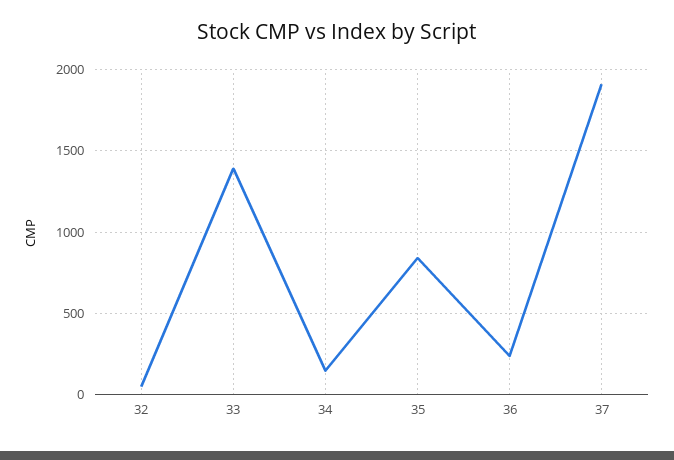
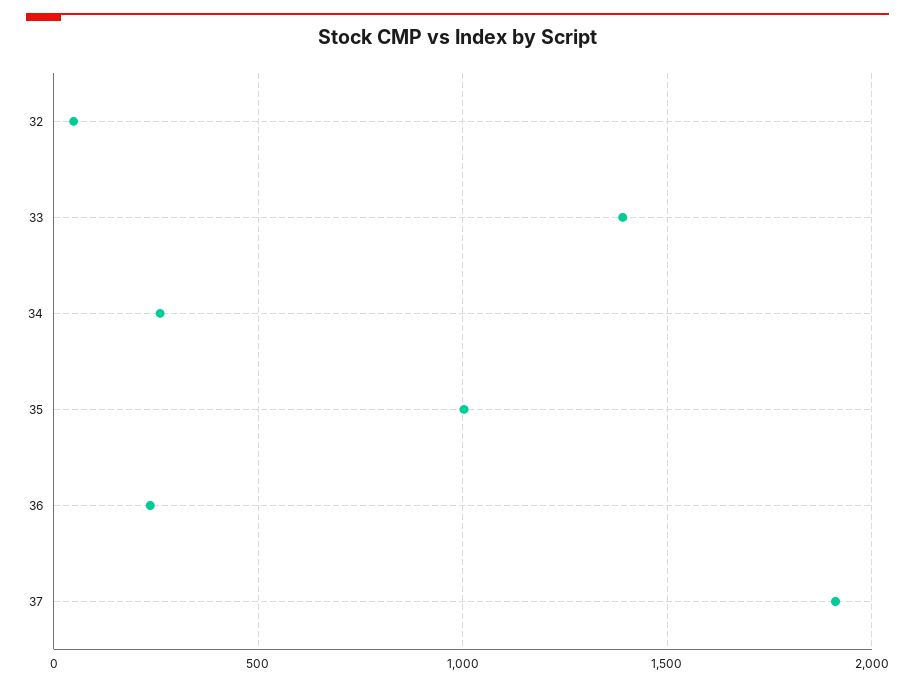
34: 150 -> 250
35: 850 -> 1000

